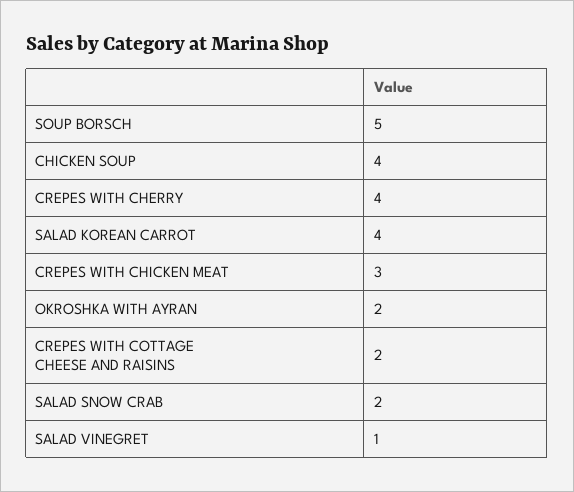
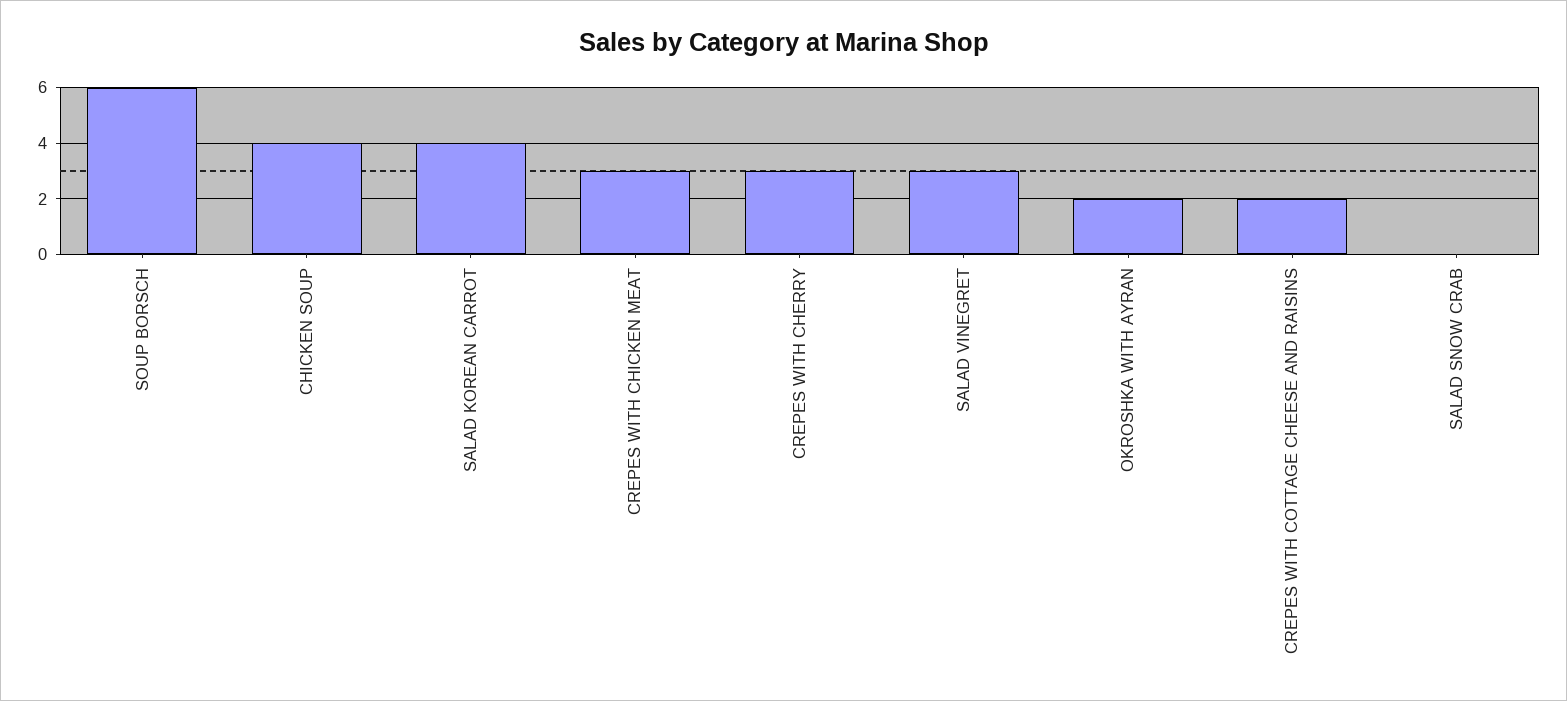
SOUP BORSCH: 5 -> 6
CREPES WITH CHERRY: 4 -> 3
SALAD SNOW CRAB: 2 -> 0
SALAD VINEGRET: 1 -> 3

